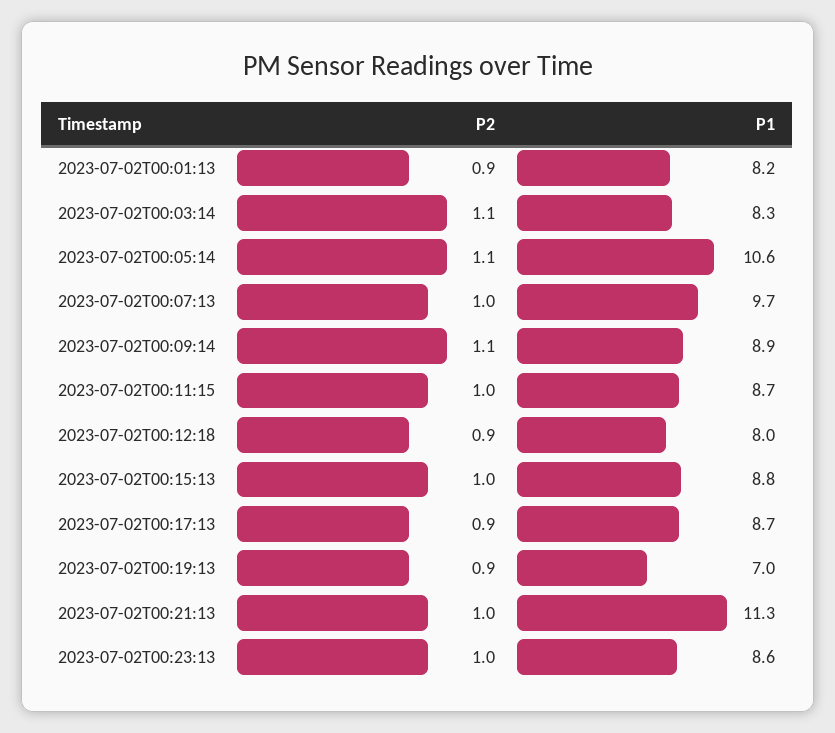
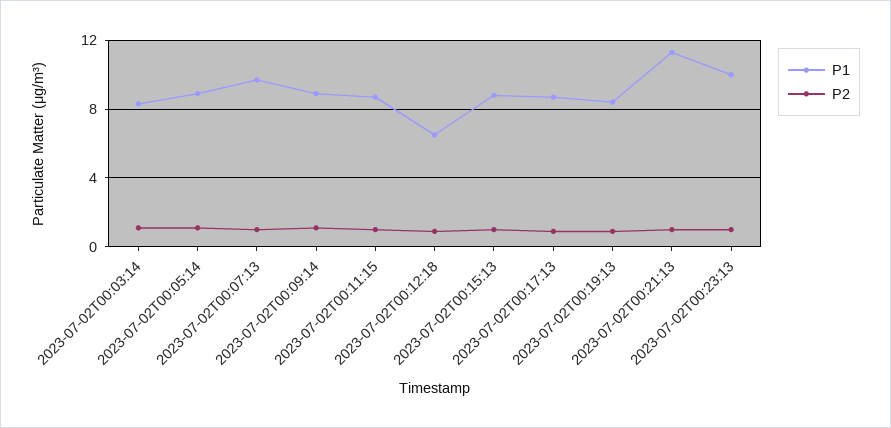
P2, 2023-07-02T00:01:13: 0.9 -> none
P1, 2023-07-02T00:01:13: 8.2 -> none
P1, 2023-07-02T00:05:14: 10.6 -> 9
P1, 2023-07-02T00:12:18: 8 -> 6.5
P1, 2023-07-02T00:19:13: 7 -> 8.5
P1, 2023-07-02T00:23:13: 8.6 -> 10

